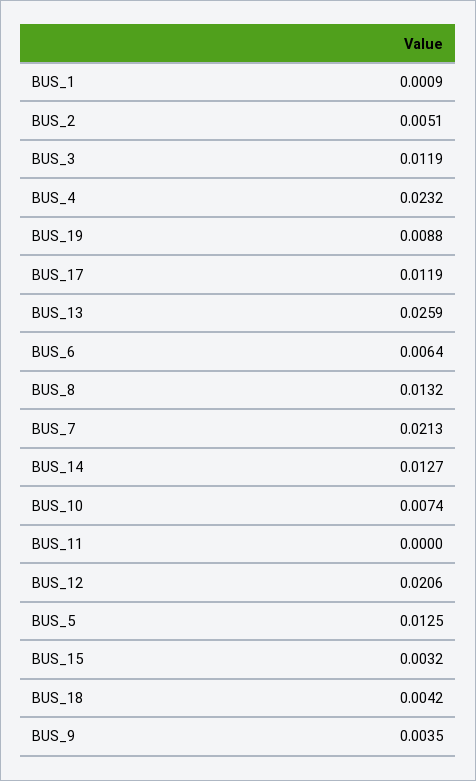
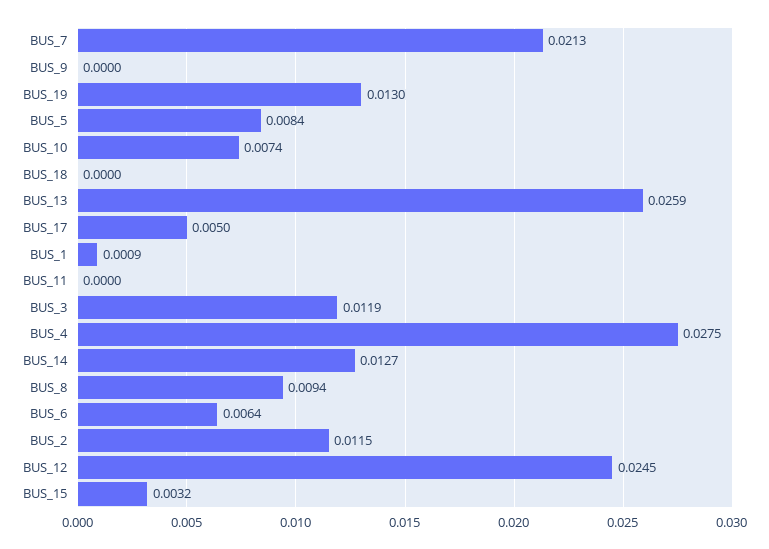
BUS_2: 0.0051 -> 0.0115
BUS_4: 0.0232 -> 0.0275
BUS_19: 0.0088 -> 0.013
BUS_17: 0.0119 -> 0.005
BUS_8: 0.0132 -> 0.0094
BUS_12: 0.0206 -> 0.0245
BUS_5: 0.0125 -> 0.0084
BUS_18: 0.0042 -> 0
BUS_9: 0.0035 -> 0

